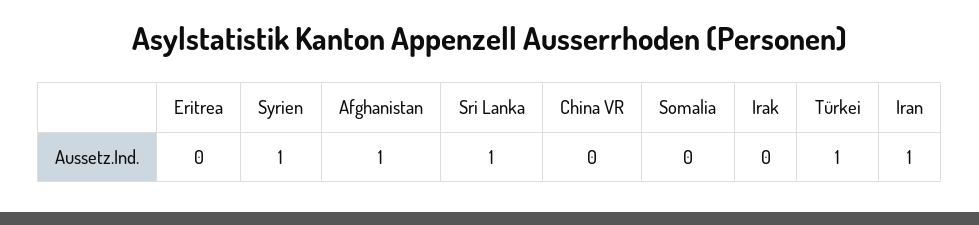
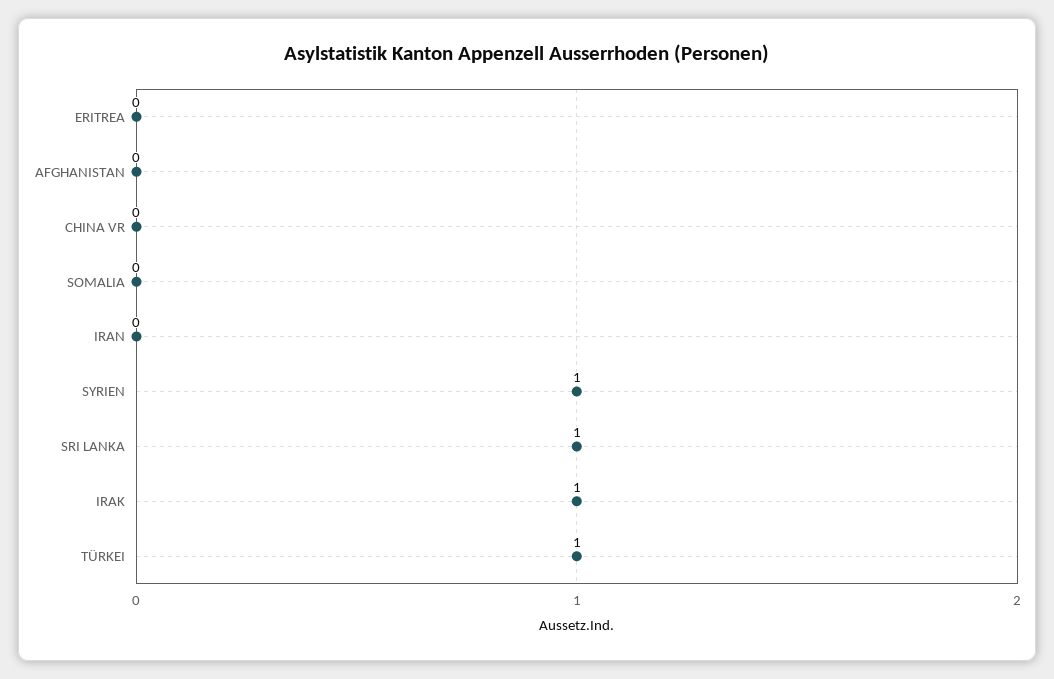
Afghanistan: 1 -> 0
Irak: 0 -> 1
Iran: 1 -> 0

